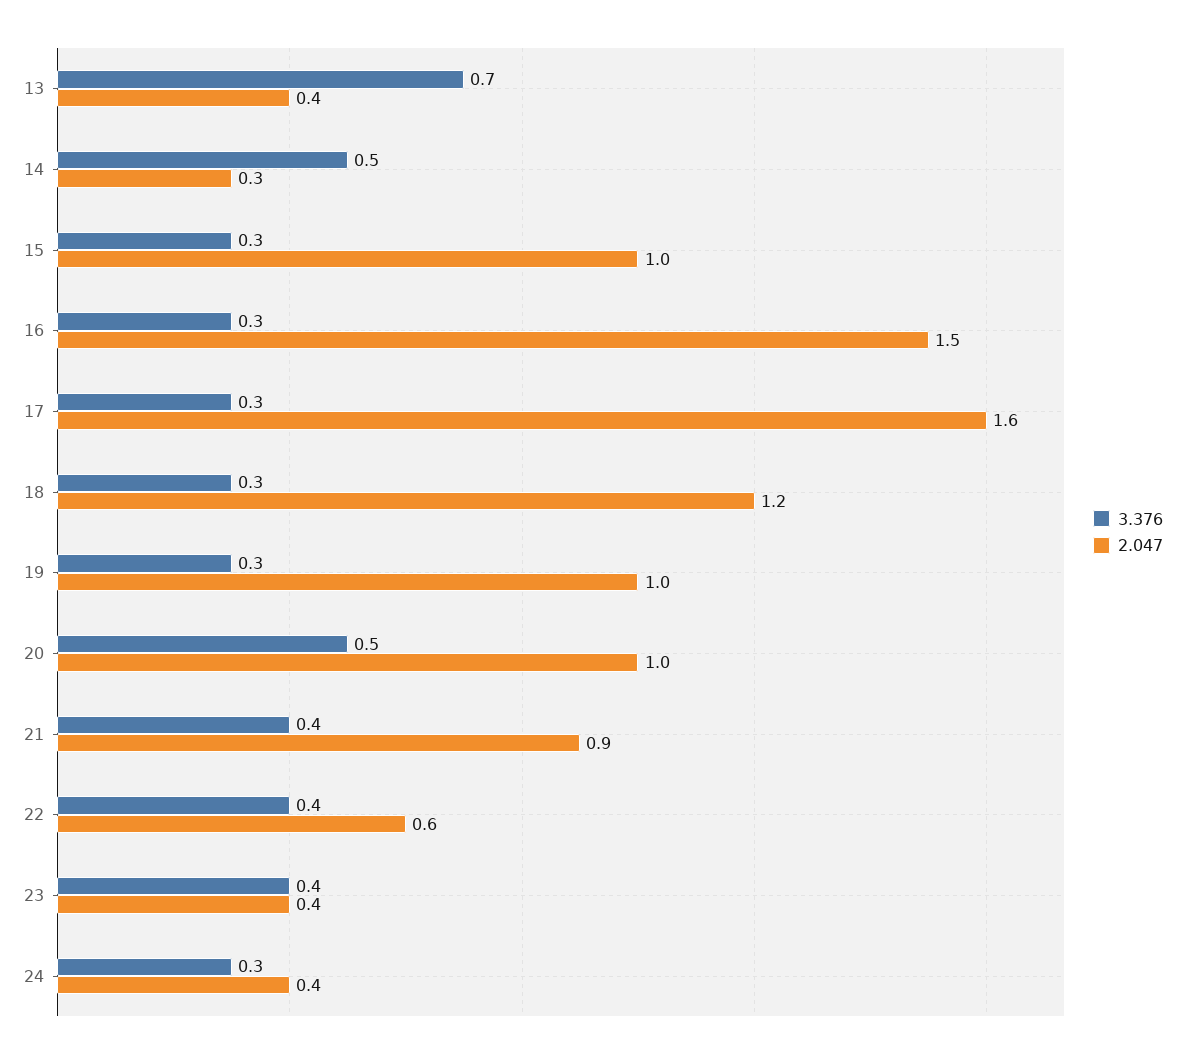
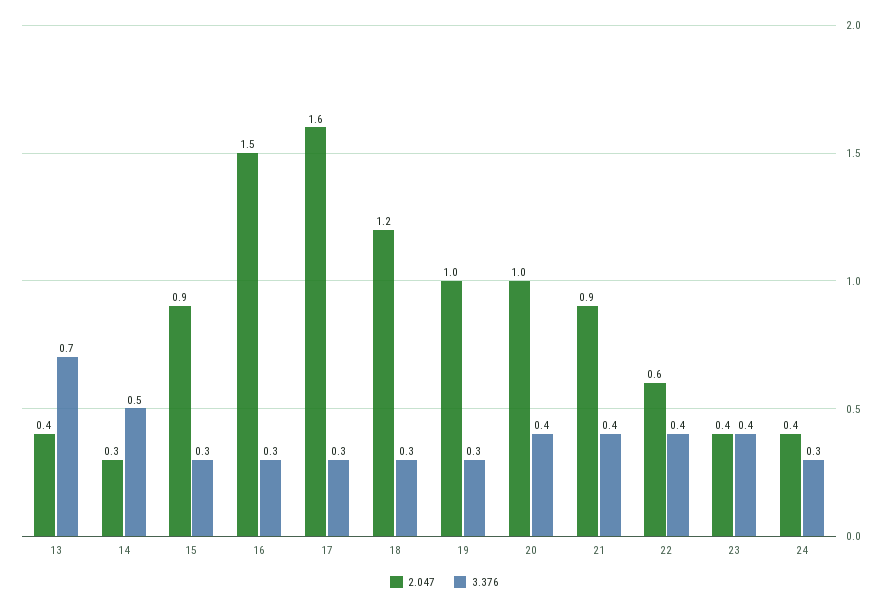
2.047, 15: 1 -> 0.9
3.376, 20: 0.5 -> 0.4

